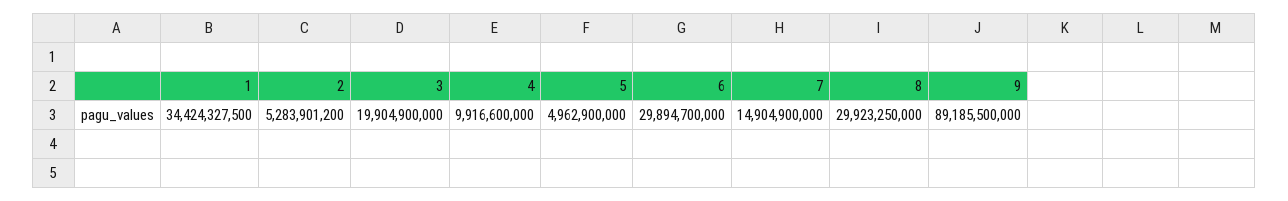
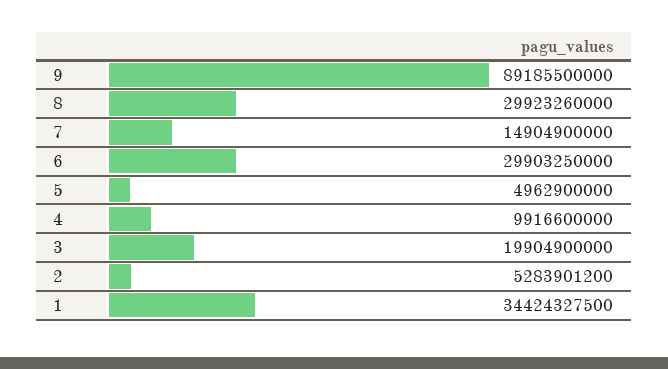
6: 29894700000 -> 29903250000
8: 29923250000 -> 29923260000

